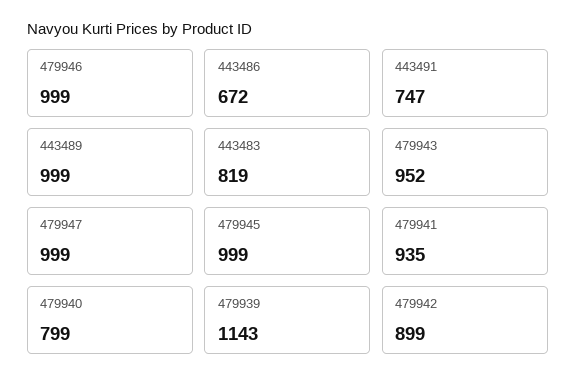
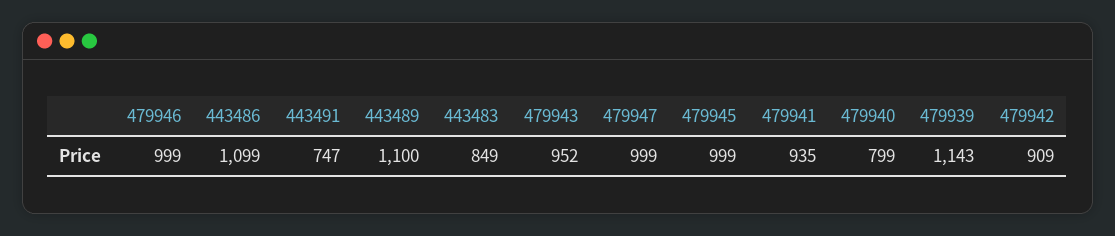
443486: 672 -> 1099
443489: 999 -> 1100
443483: 819 -> 849
479942: 899 -> 909

